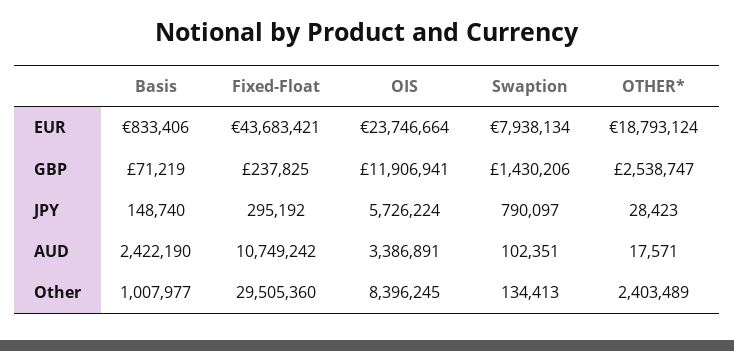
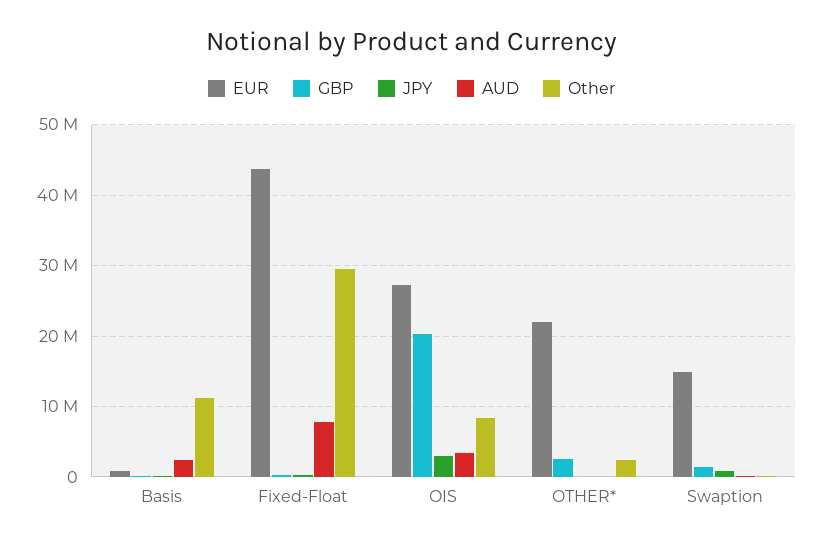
EUR, OIS: 23746664 -> 27000000
EUR, Swaption: 7938134 -> 15000000
EUR, OTHER*: 18793124 -> 22000000
GBP, OIS: 11906941 -> 20000000
JPY, OIS: 5726224 -> 3000000
AUD, Fixed-Float: 10749242 -> 8000000
Other, Basis: 1007977 -> 11000000

